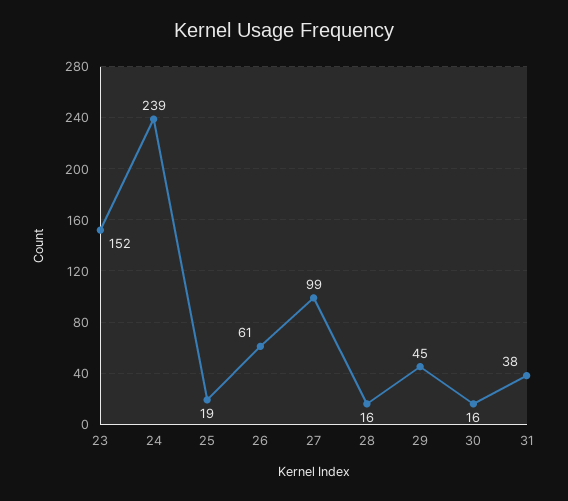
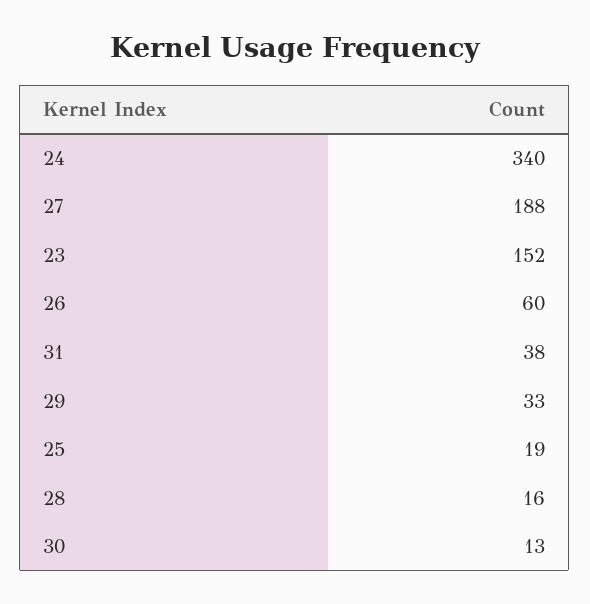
24: 239 -> 340
26: 61 -> 60
27: 99 -> 188
29: 45 -> 33
30: 16 -> 13

